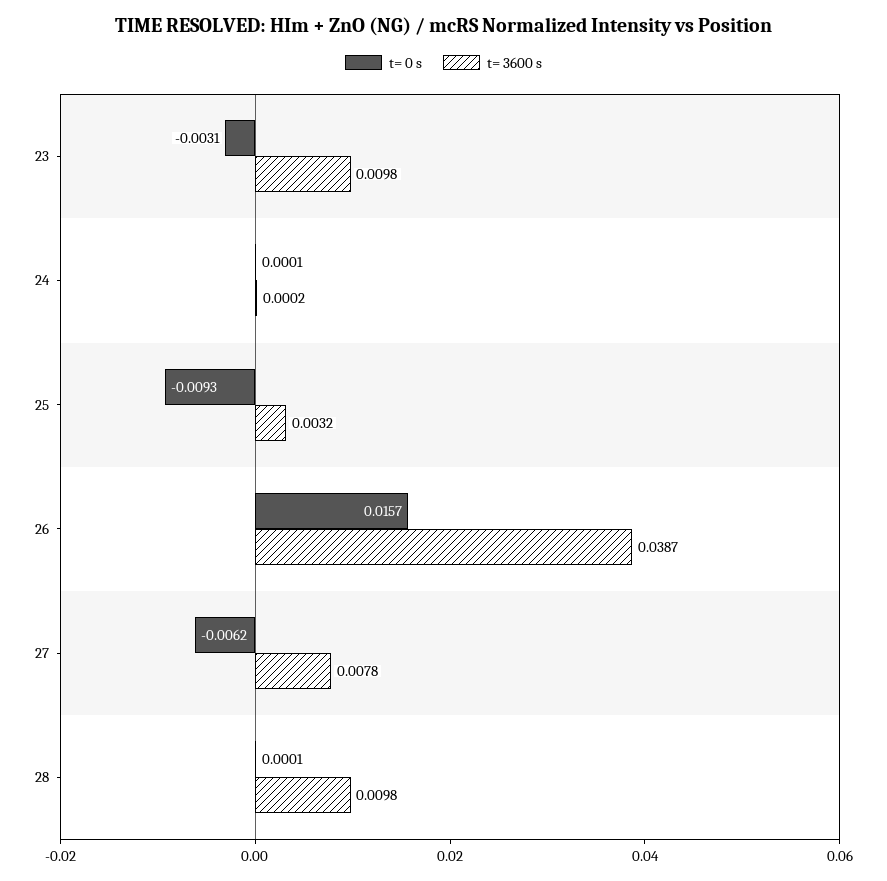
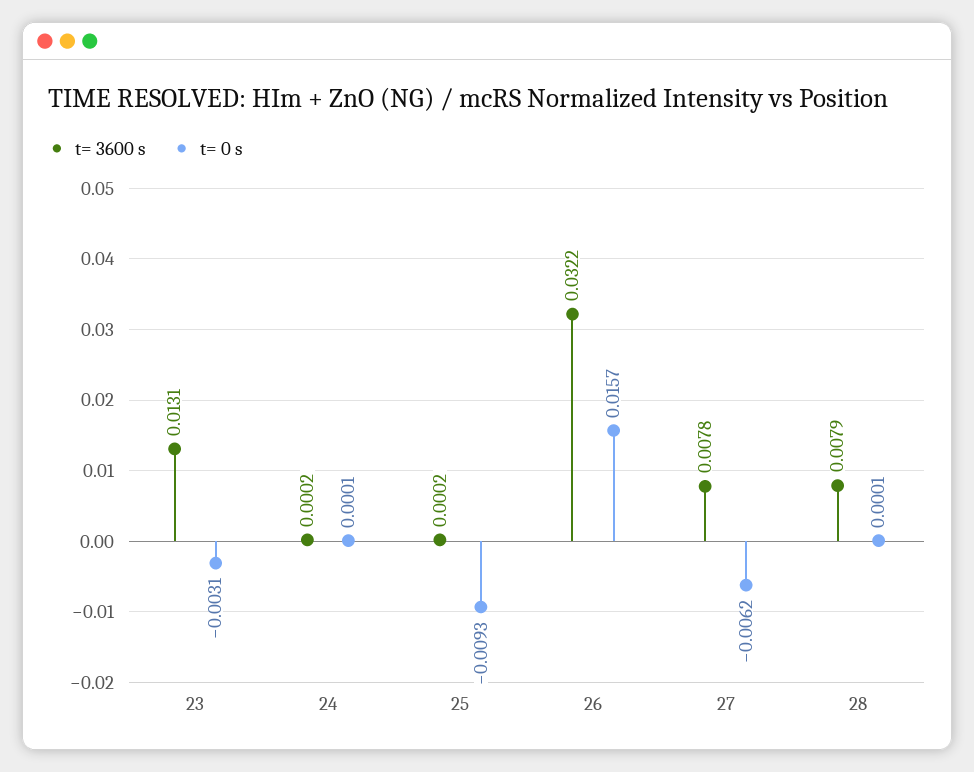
t= 3600 s, 23: 0.0098 -> 0.0131
t= 3600 s, 25: 0.0032 -> 0.0002
t= 3600 s, 26: 0.0387 -> 0.0322
t= 3600 s, 28: 0.0098 -> 0.0079

